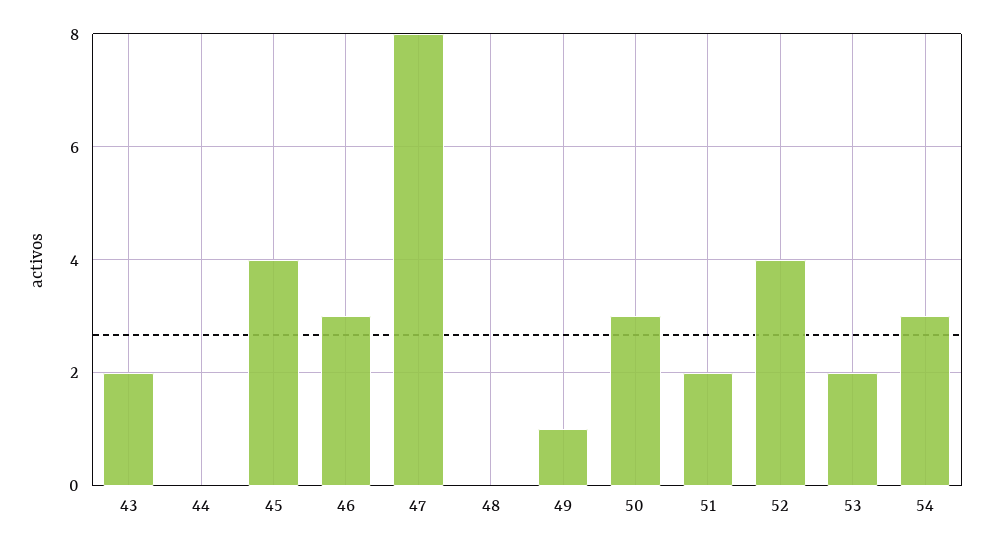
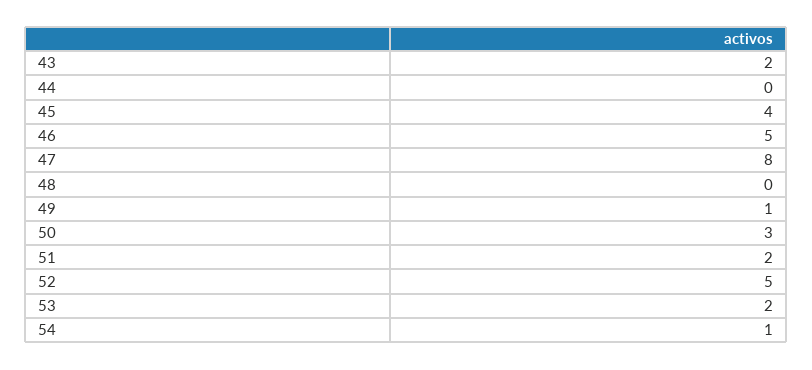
46: 3 -> 5
52: 4 -> 5
54: 3 -> 1

